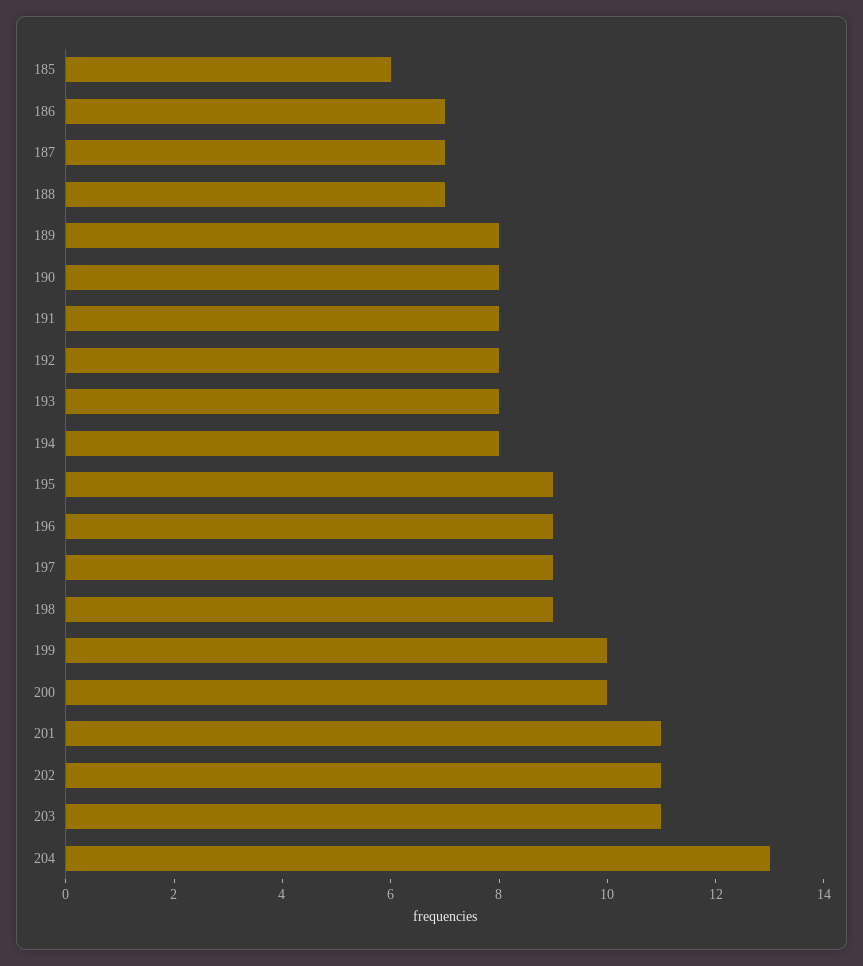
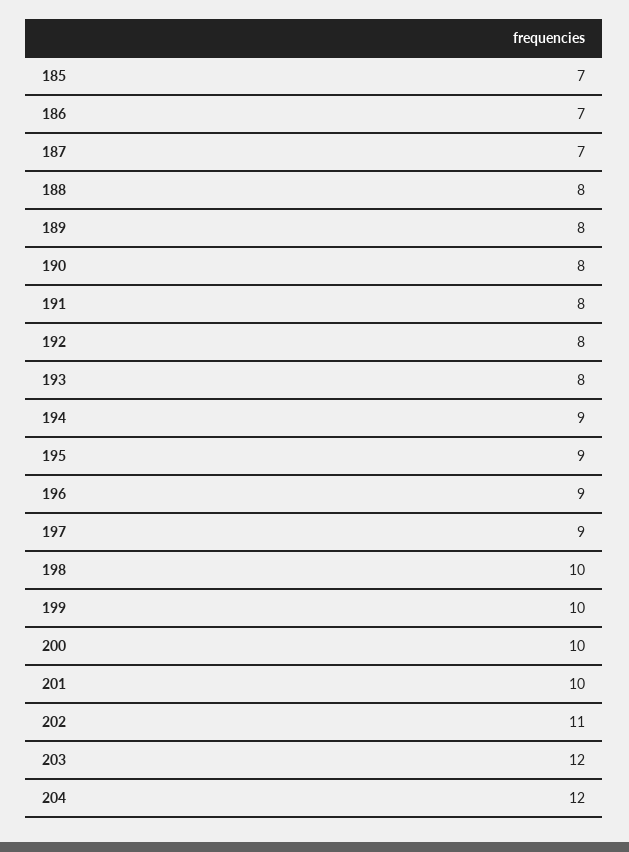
185: 6 -> 7
188: 7 -> 8
194: 8 -> 9
198: 9 -> 10
201: 11 -> 10
203: 11 -> 12
204: 13 -> 12

